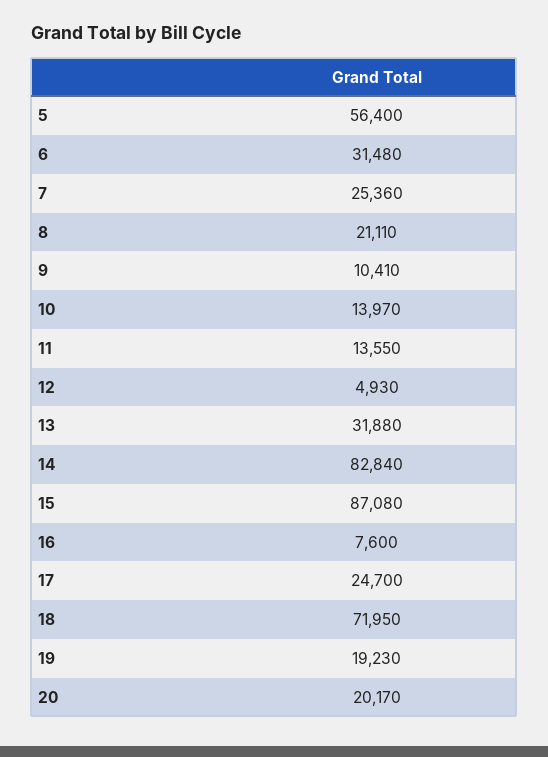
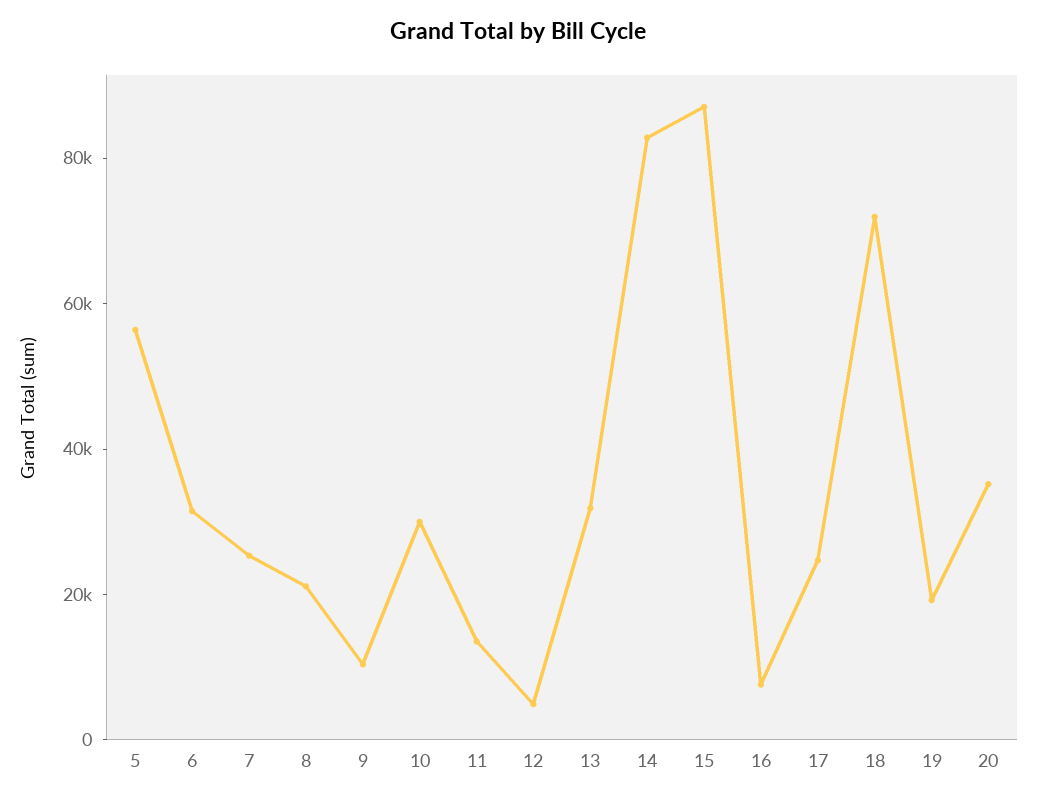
10: 13970 -> 30000
20: 20170 -> 35000

